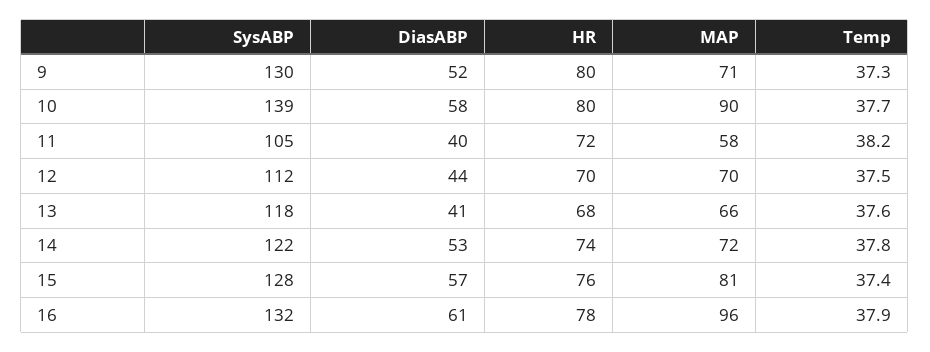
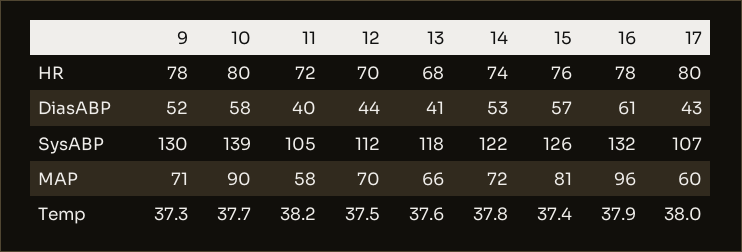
HR, 9: 80 -> 78
SysABP, 15: 128 -> 126
HR, 17: none -> 80
DiasABP, 17: none -> 43
SysABP, 17: none -> 107
MAP, 17: none -> 60
Temp, 17: none -> 38

